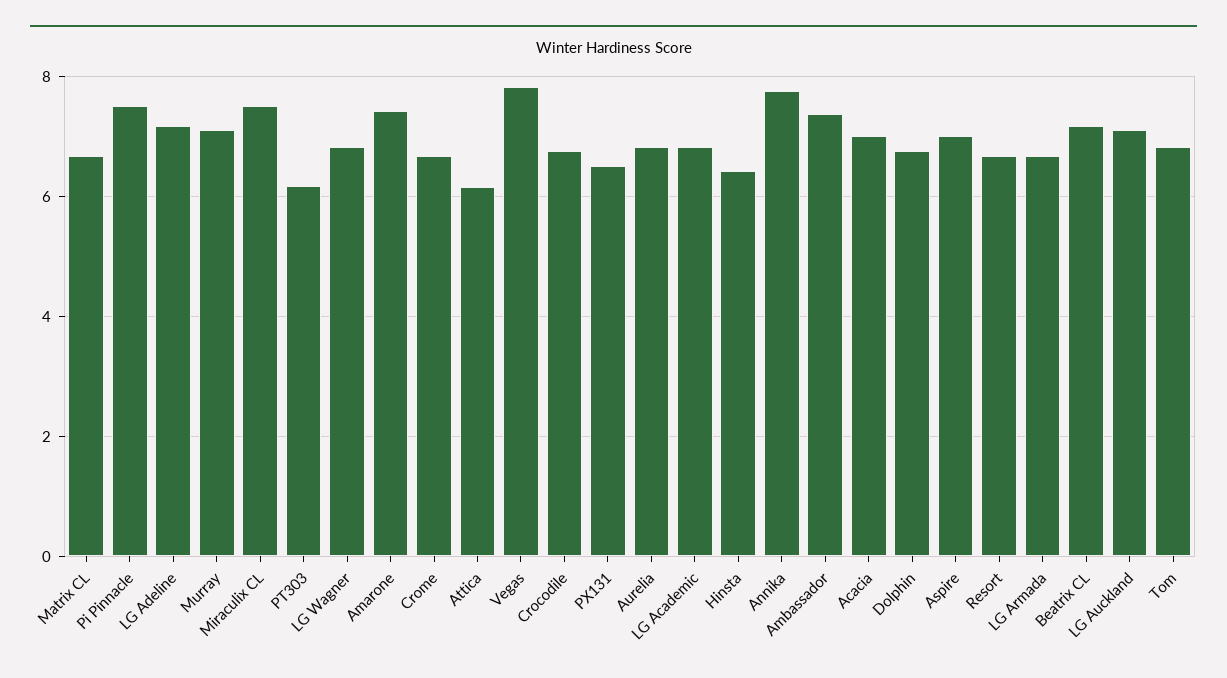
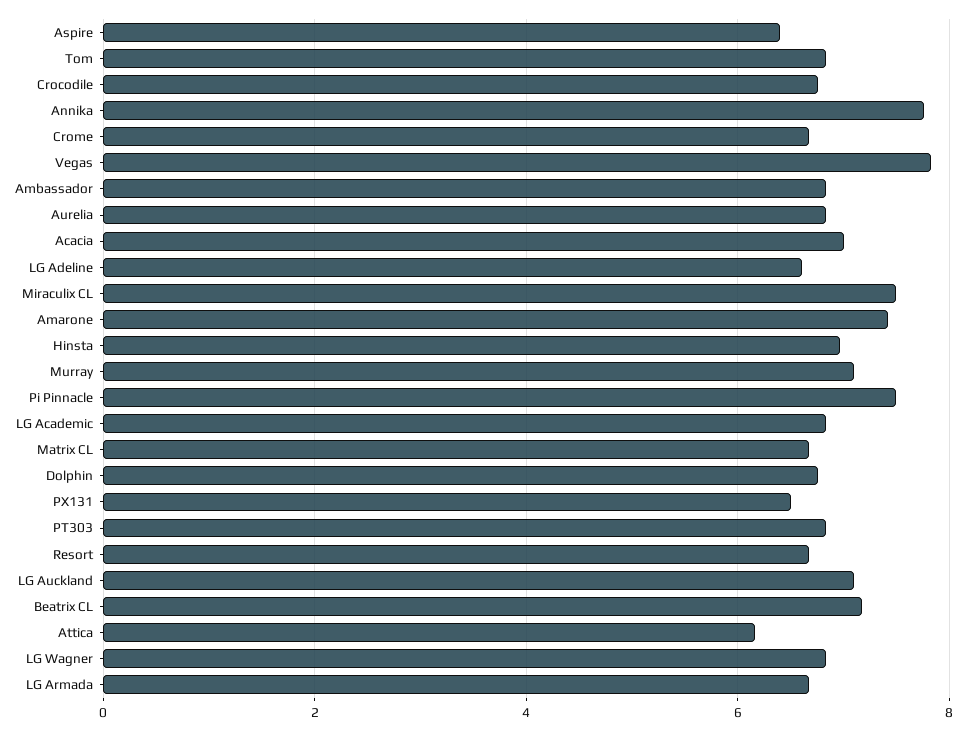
LG Adeline: 7.2 -> 6.6
PT303: 6.2 -> 6.8
Hinsta: 6.4 -> 7
Ambassador: 7.4 -> 6.8
Aspire: 7 -> 6.4

